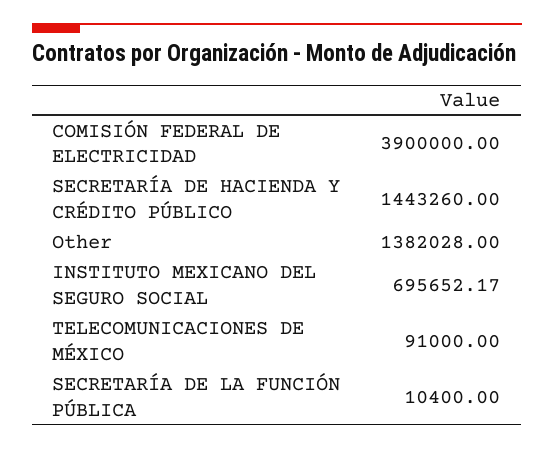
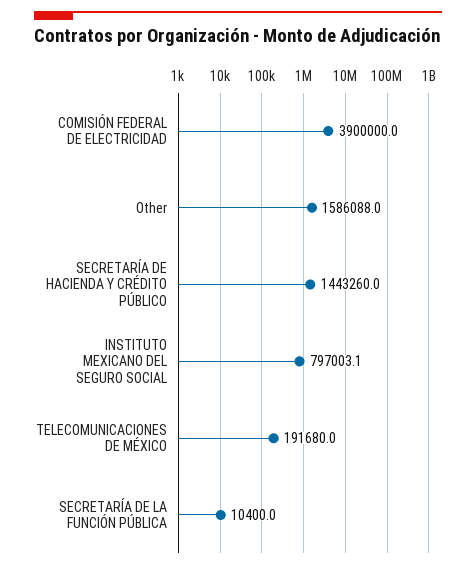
Other: 1382028 -> 1586088
INSTITUTO MEXICANO DEL SEGURO SOCIAL: 695652.17 -> 797003.1
TELECOMUNICACIONES DE MÉXICO: 91000 -> 191680

